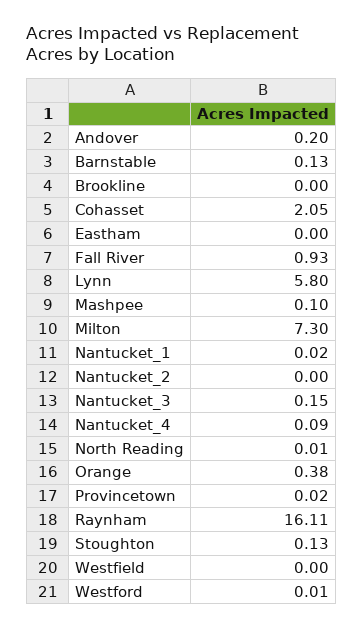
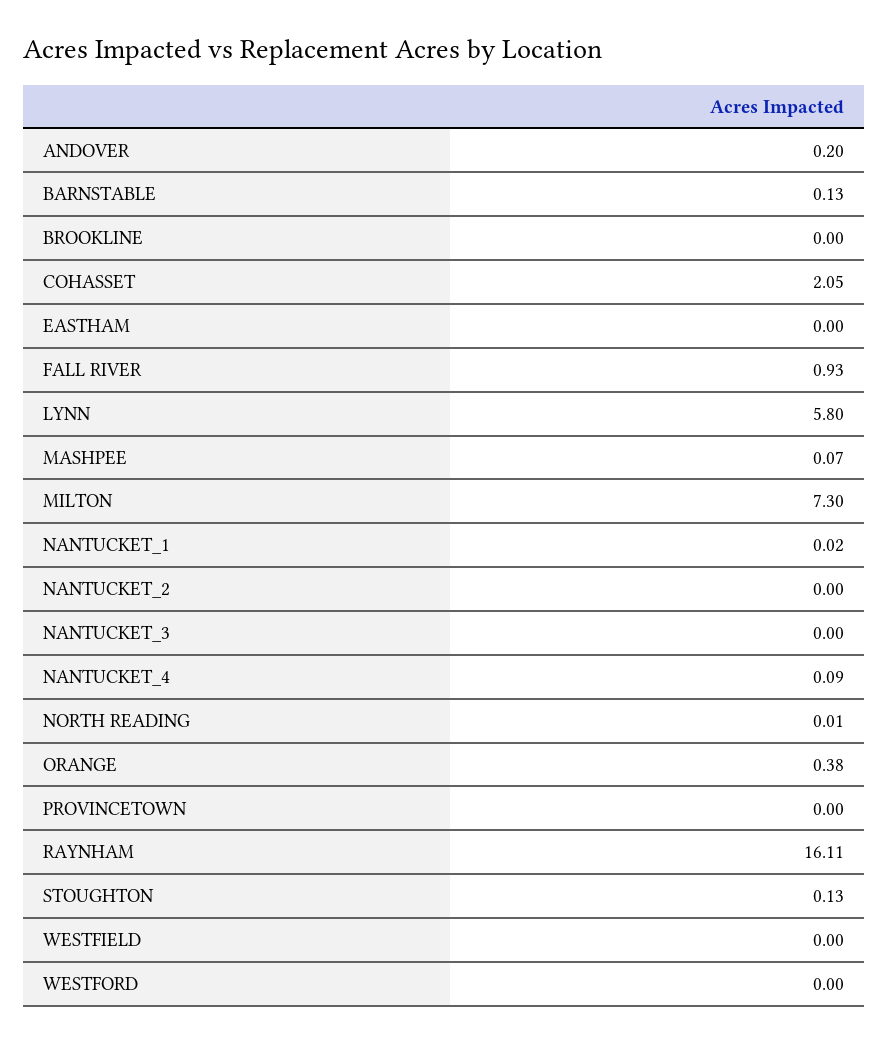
Mashpee: 0.1 -> 0.07
Nantucket_3: 0.15 -> 0
Provincetown: 0.02 -> 0
Westford: 0.01 -> 0

